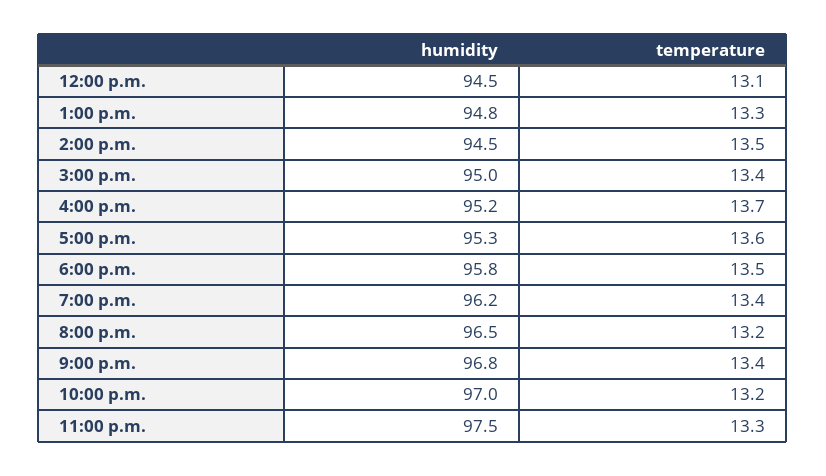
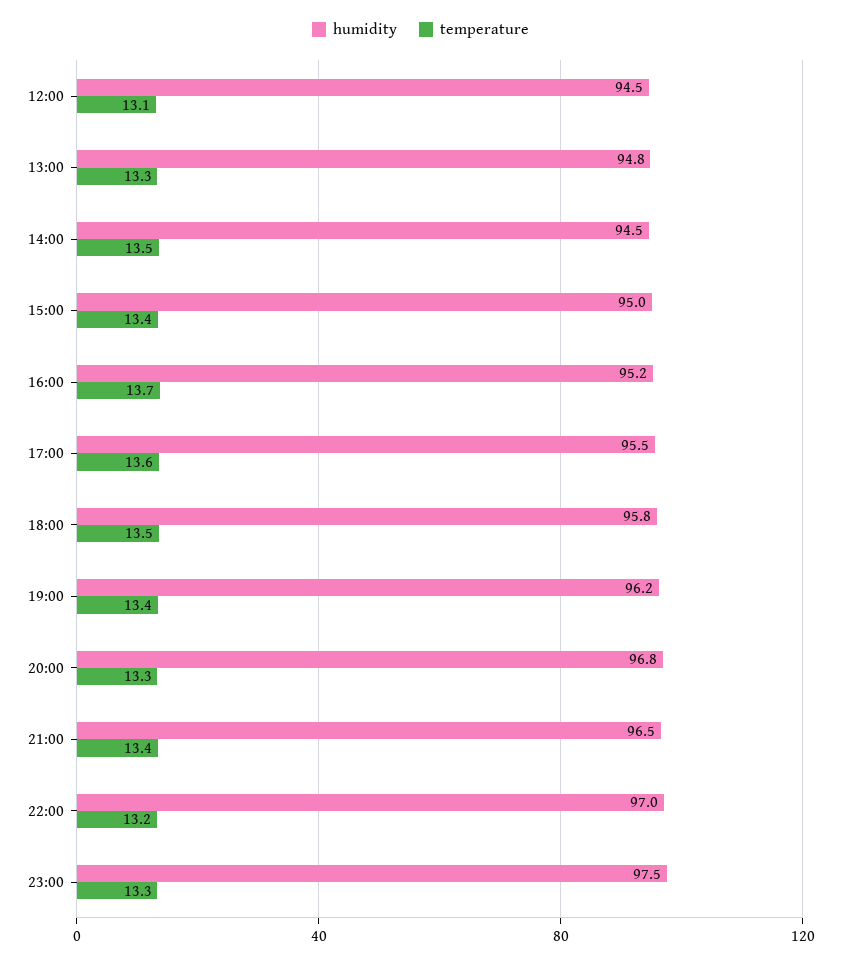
humidity, 5:00 p.m.: 95.3 -> 95.5
humidity, 8:00 p.m.: 96.5 -> 96.8
temperature, 8:00 p.m.: 13.2 -> 13.3
humidity, 9:00 p.m.: 96.8 -> 96.5

